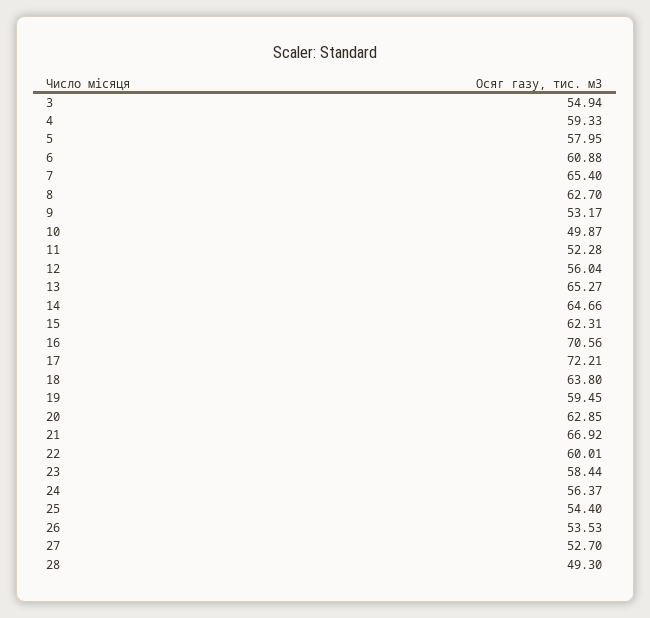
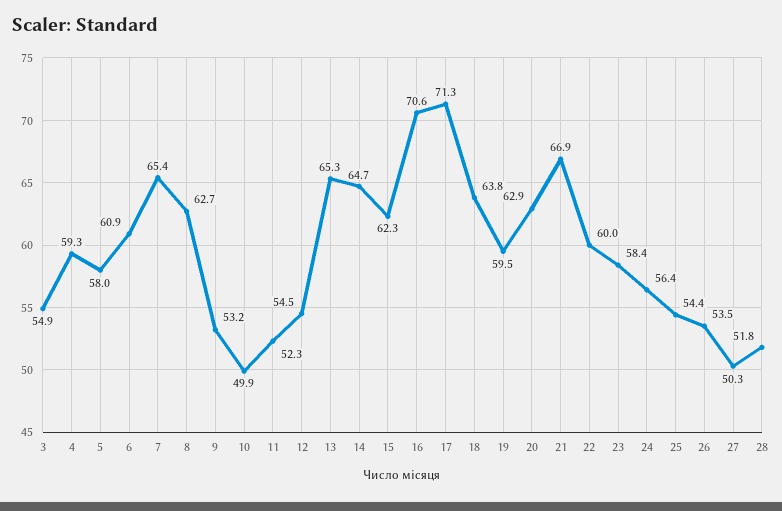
12: 56.04 -> 54.5
17: 72.21 -> 71.3
27: 52.7 -> 50.3
28: 49.3 -> 51.8

